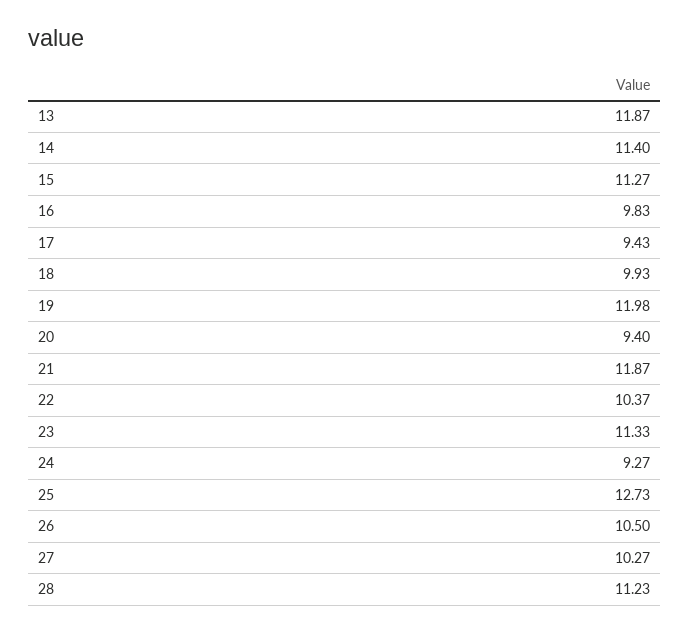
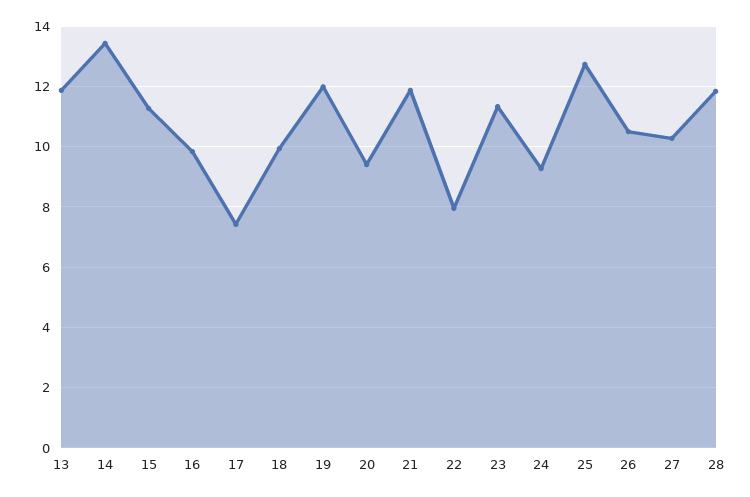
14: 11.4 -> 13.4
17: 9.43 -> 7.4
22: 10.37 -> 8
28: 11.23 -> 11.8

